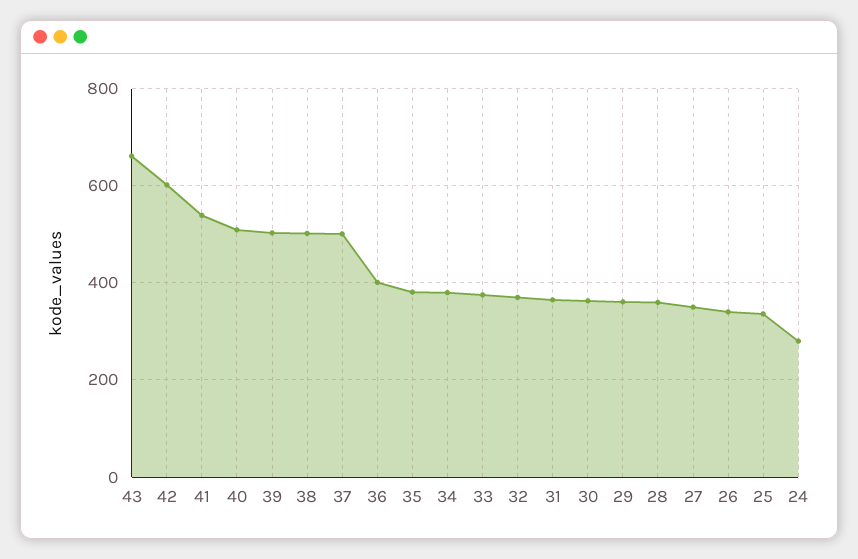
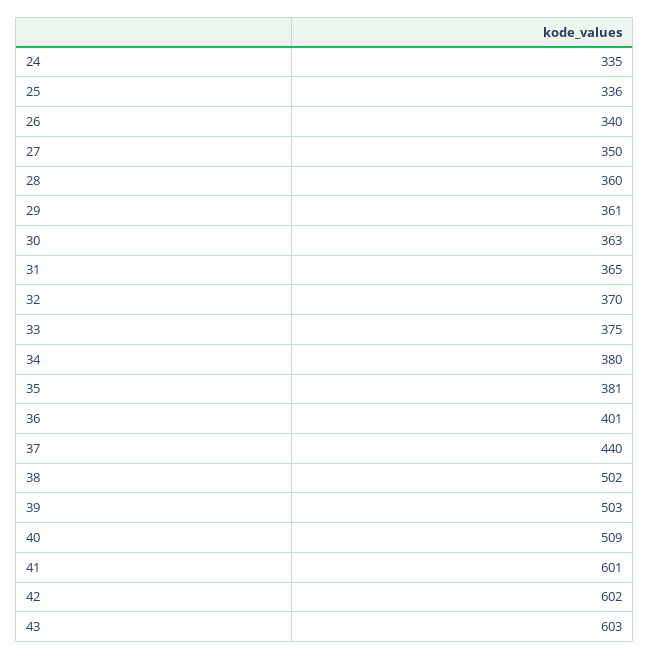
43: 660 -> 603
41: 540 -> 601
37: 500 -> 440
24: 280 -> 335

